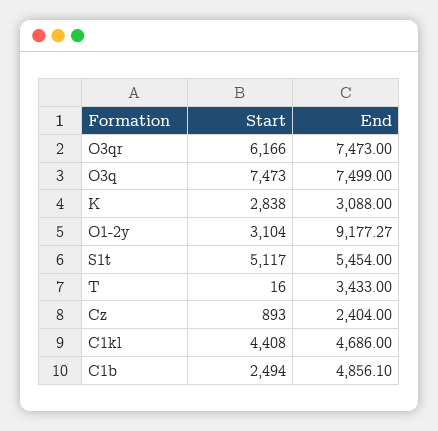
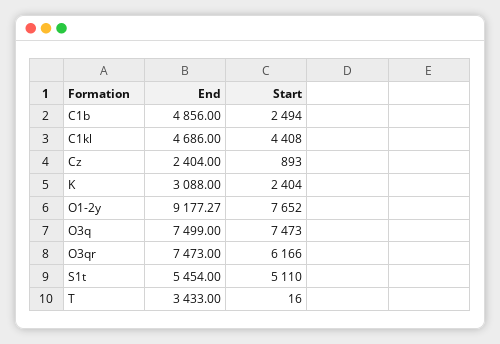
Start, K: 2838 -> 2404
Start, O1-2y: 3104 -> 7652
Start, S1t: 5117 -> 5110
End, C1b: 4856.1 -> 4856

